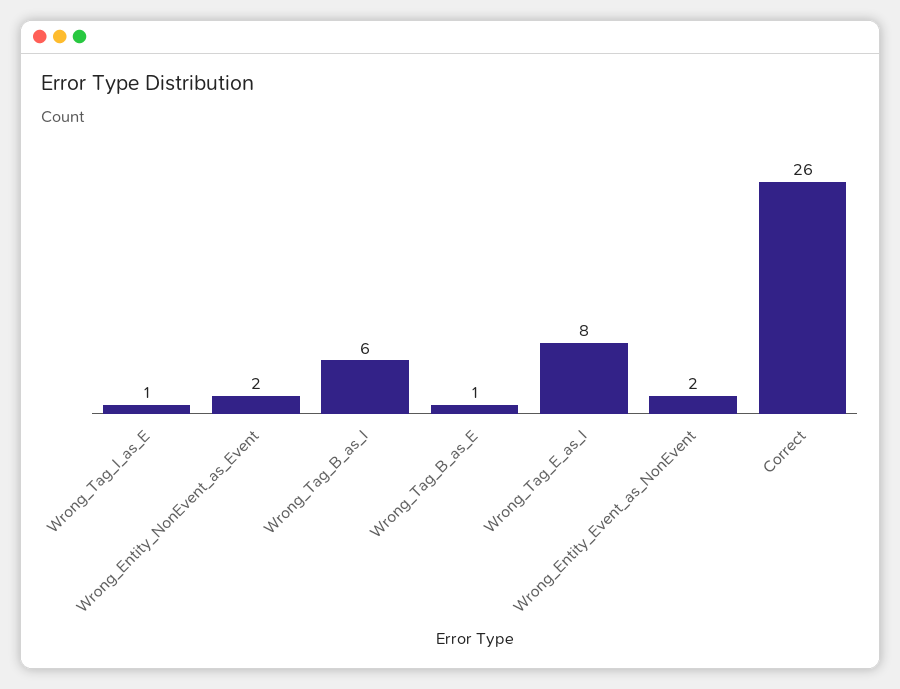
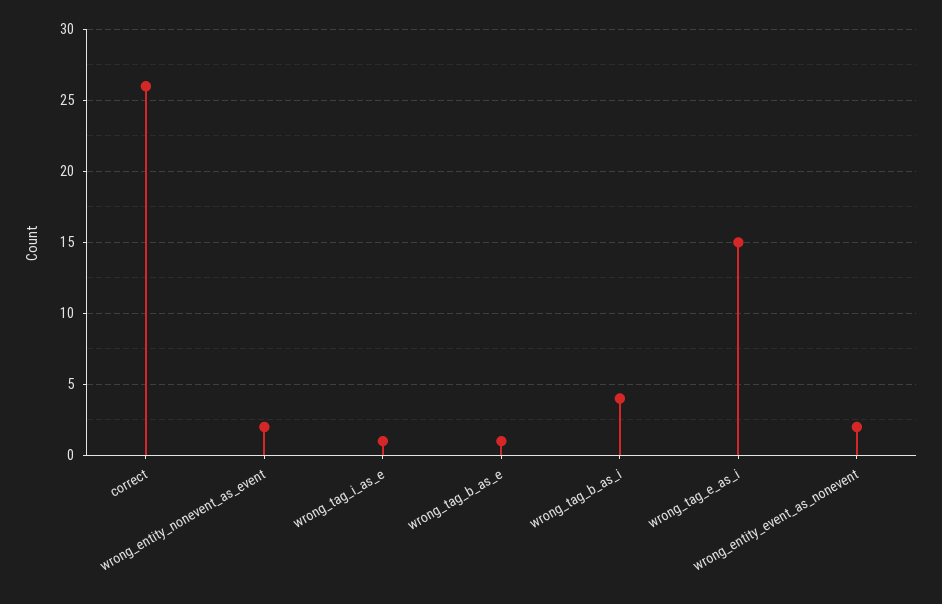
Wrong_Tag_B_as_I: 6 -> 4
Wrong_Tag_E_as_I: 8 -> 15

